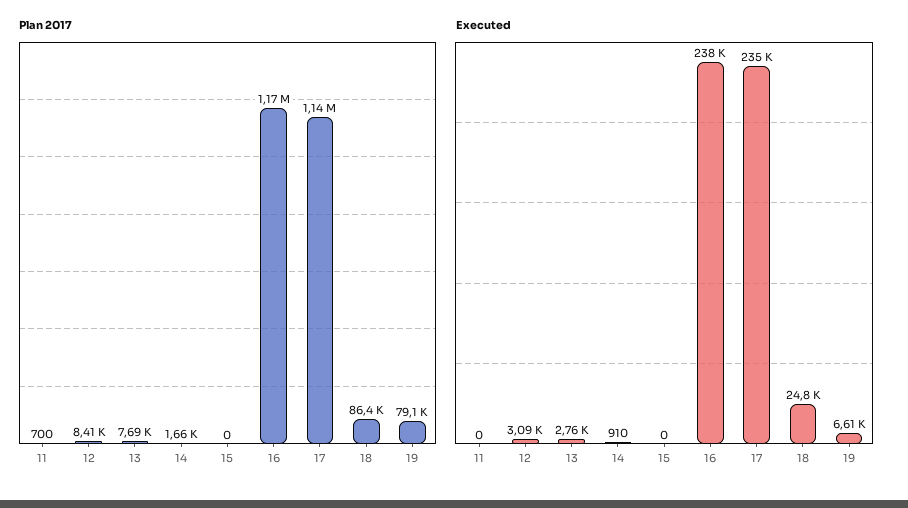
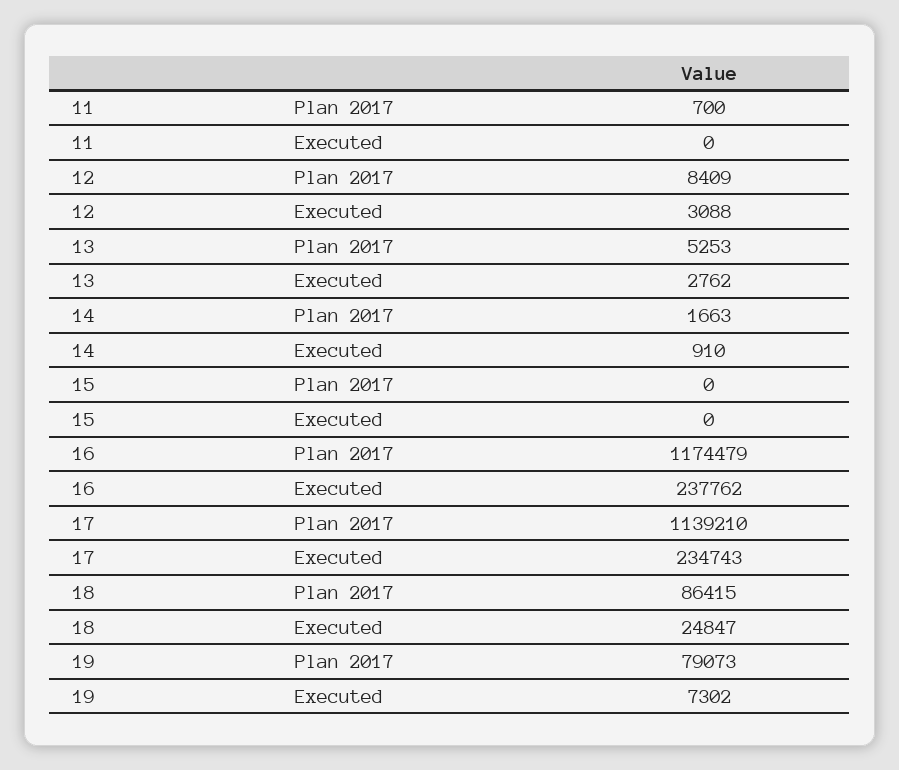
Plan 2017, 13: 7690 -> 5253
Executed, 19: 6610 -> 7302

